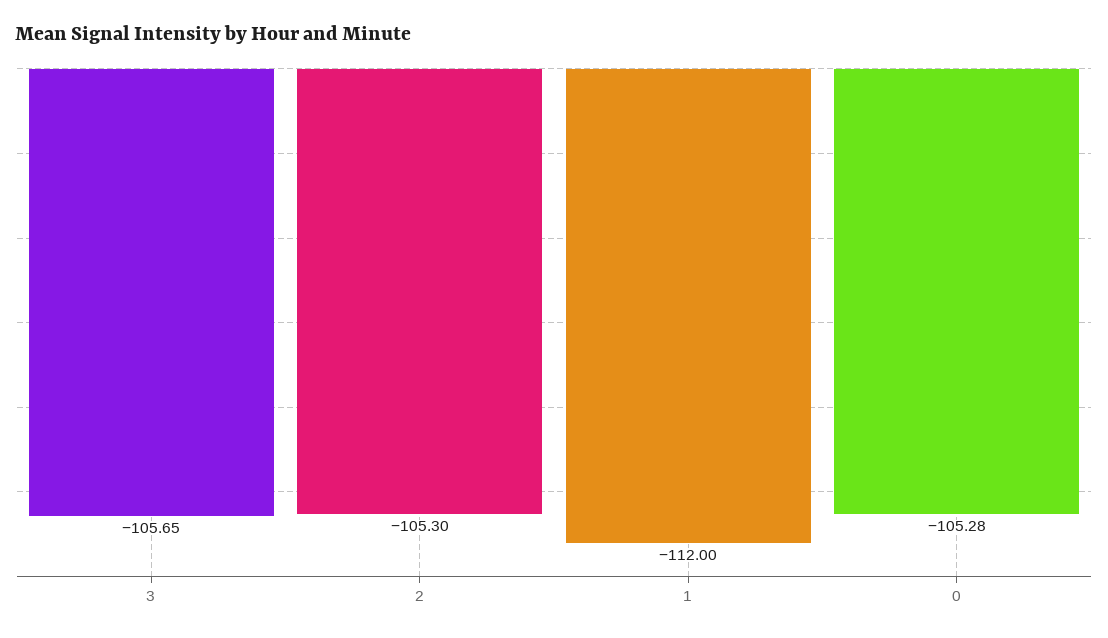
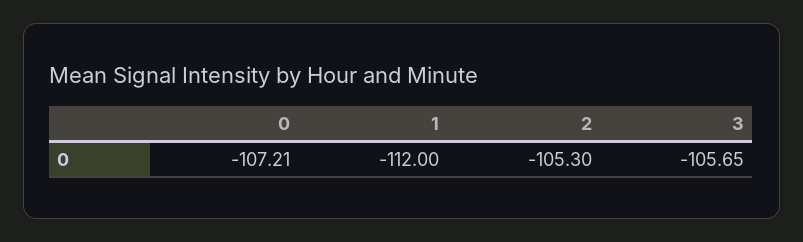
0: -105.28 -> -107.21

